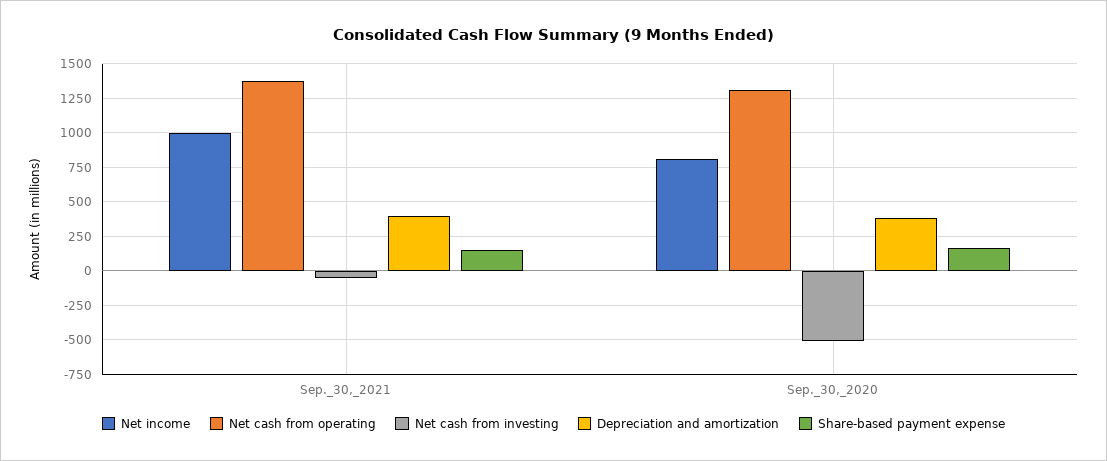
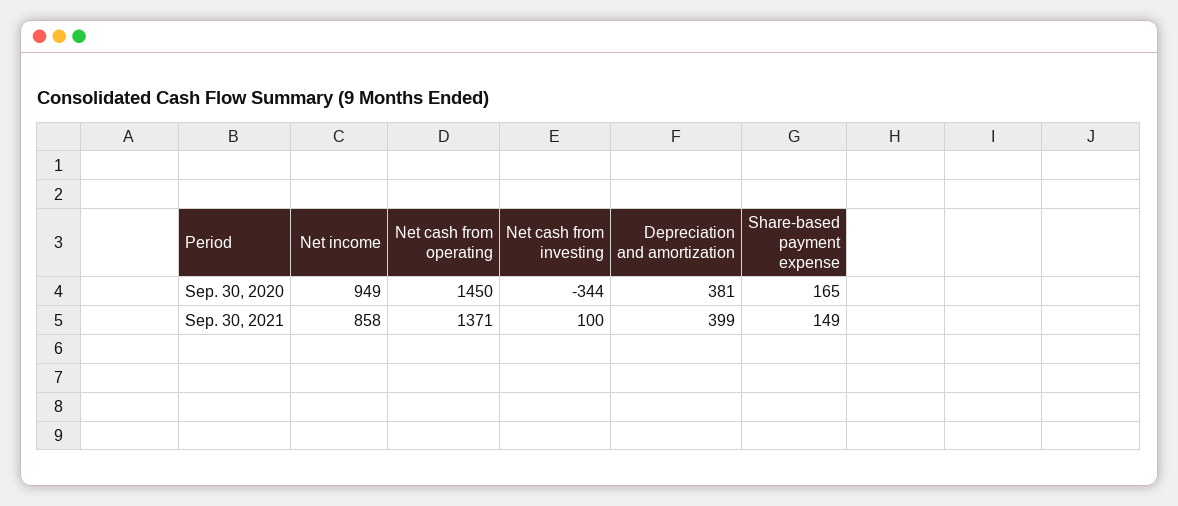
Net income, Sep._30,_2021: 1000 -> 858
Net cash from investing, Sep._30,_2021: -50 -> 100
Net income, Sep._30,_2020: 800 -> 949
Net cash from operating, Sep._30,_2020: 1300 -> 1450
Net cash from investing, Sep._30,_2020: -500 -> -344

